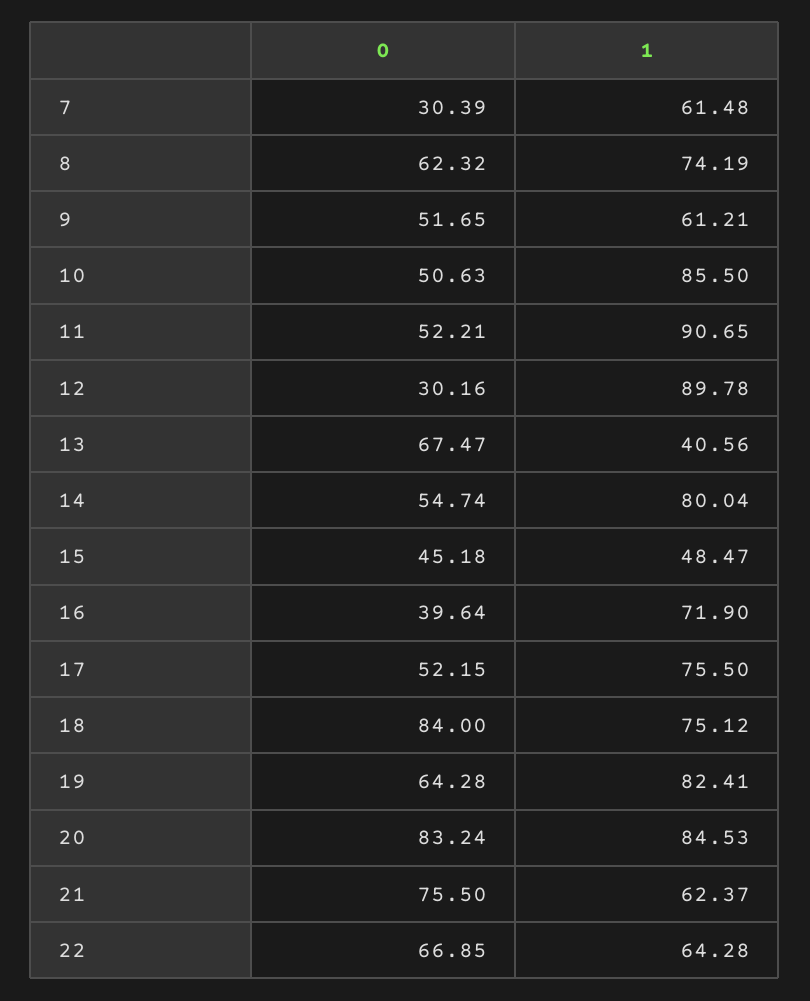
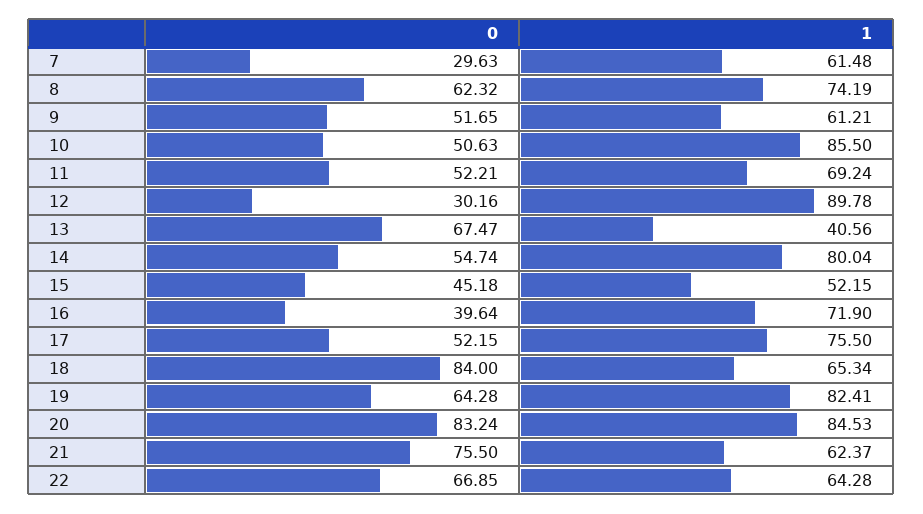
0, 7: 30.39 -> 29.63
1, 11: 90.65 -> 69.24
1, 15: 48.47 -> 52.15
1, 18: 75.12 -> 65.34

